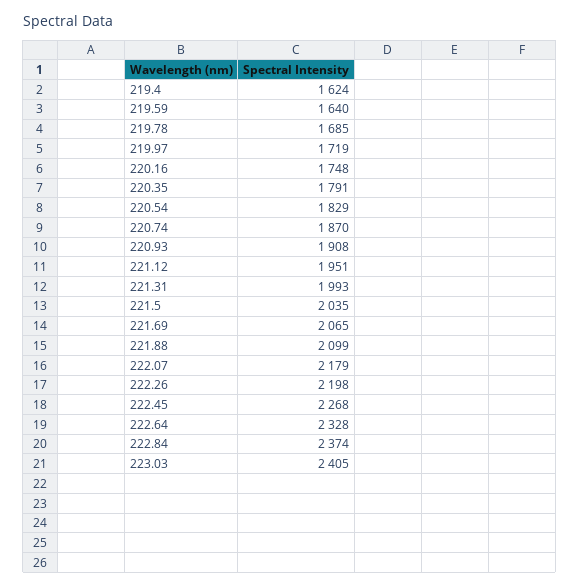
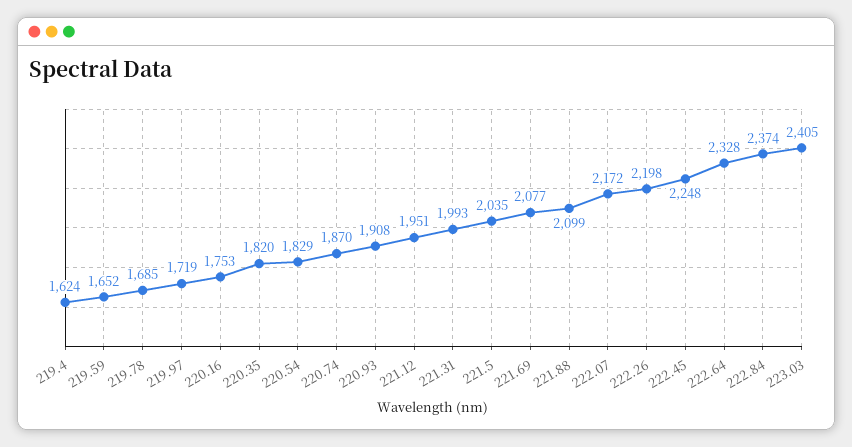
219.59: 1640 -> 1652
220.16: 1748 -> 1753
220.35: 1791 -> 1820
221.69: 2065 -> 2077
222.07: 2179 -> 2172
222.45: 2268 -> 2248

